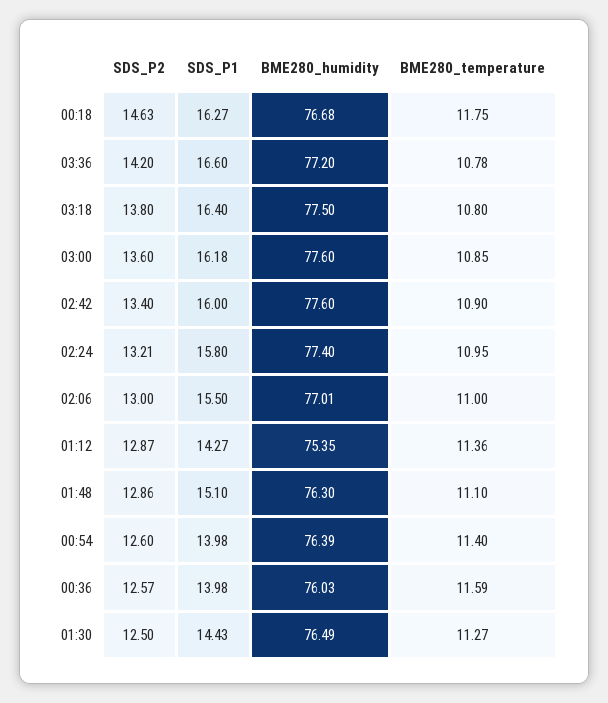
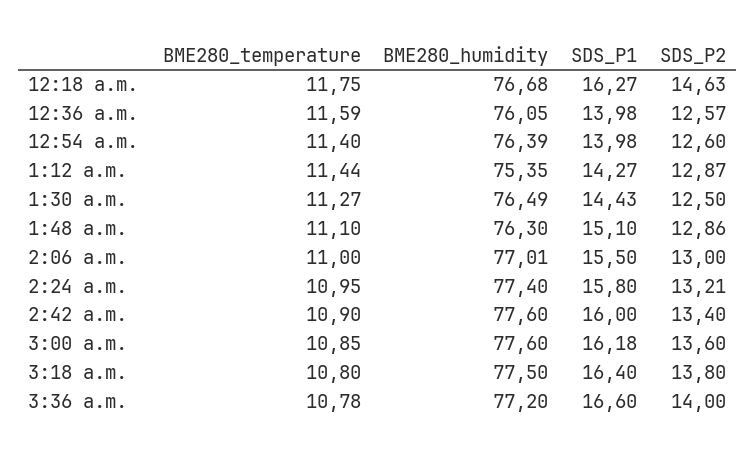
SDS_P2, 03:36: 14.2 -> 14
BME280_temperature, 01:12: 11.36 -> 11.44
BME280_humidity, 00:36: 76.03 -> 76.05

